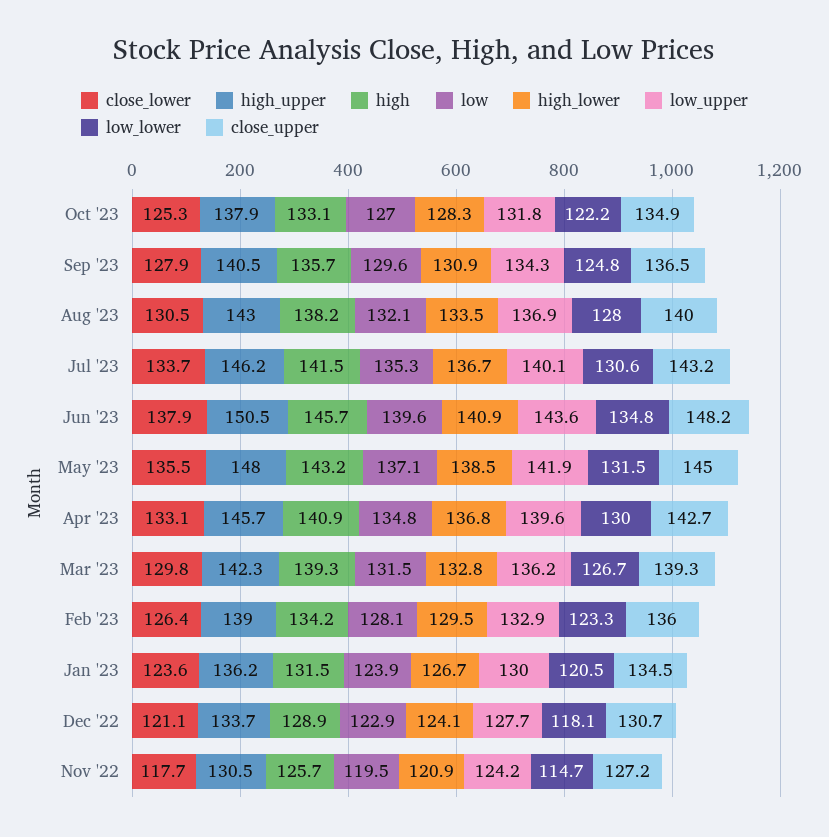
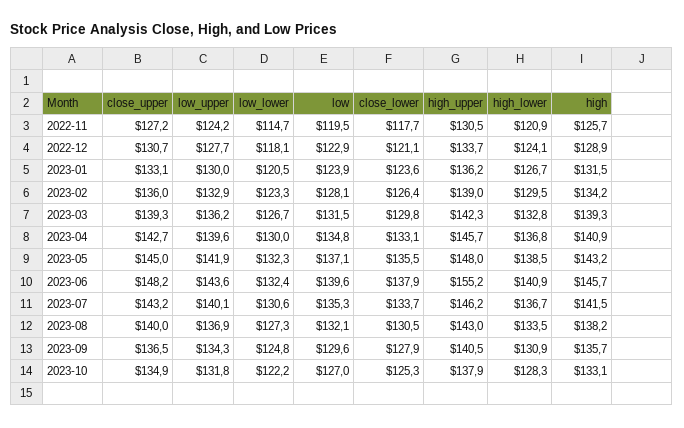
low_lower, Aug '23: 128 -> 127.3
high_upper, Jun '23: 150.5 -> 155.2
low_lower, Jun '23: 134.8 -> 132.4
low_lower, May '23: 131.5 -> 132.3
close_upper, Jan '23: 134.5 -> 133.1

